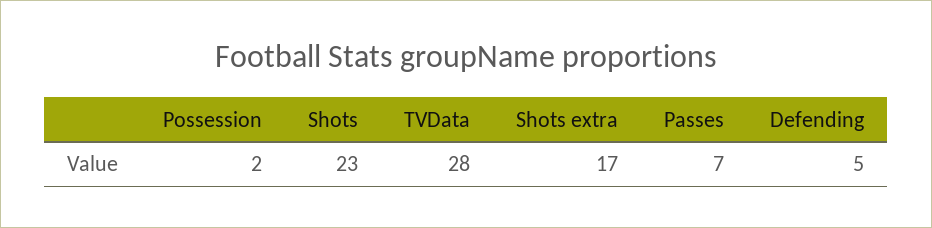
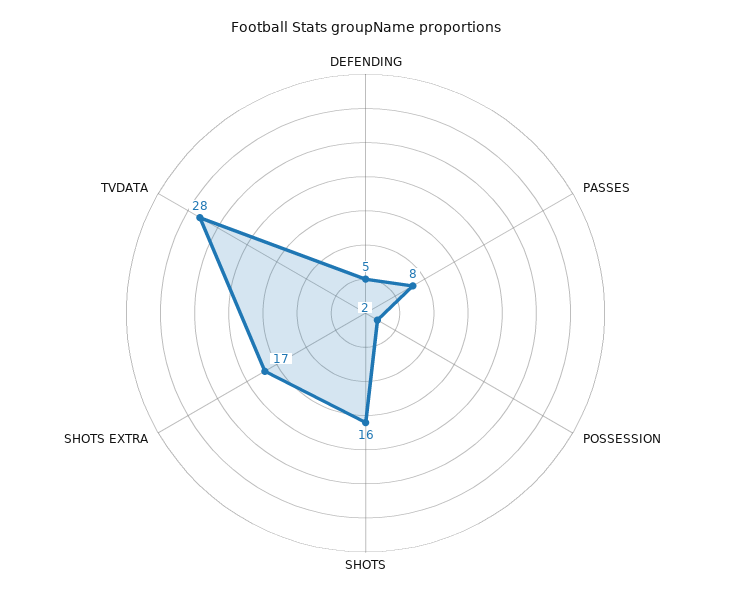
Shots: 23 -> 16
Passes: 7 -> 8

